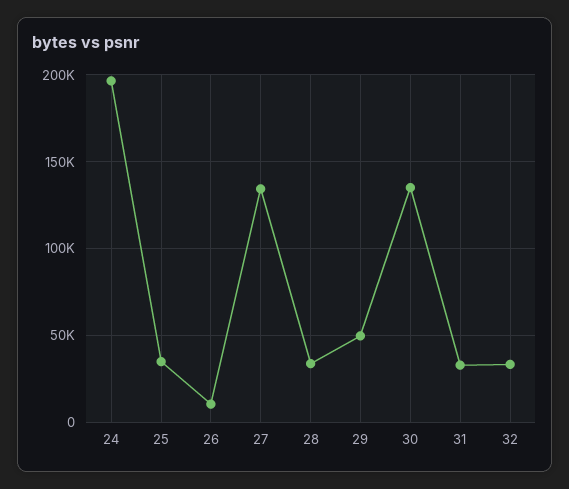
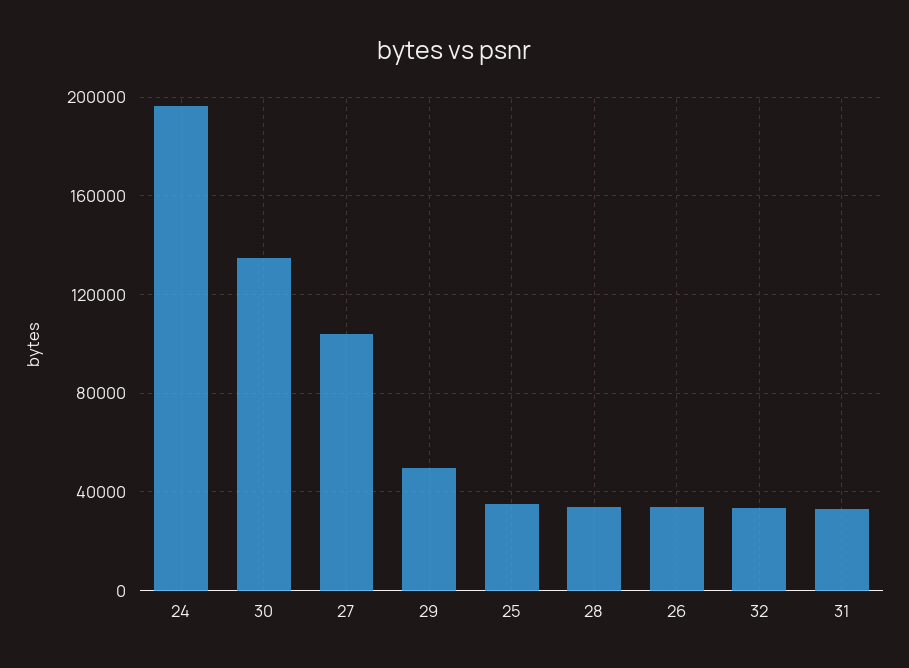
26: 10000 -> 35000
27: 135000 -> 105000

